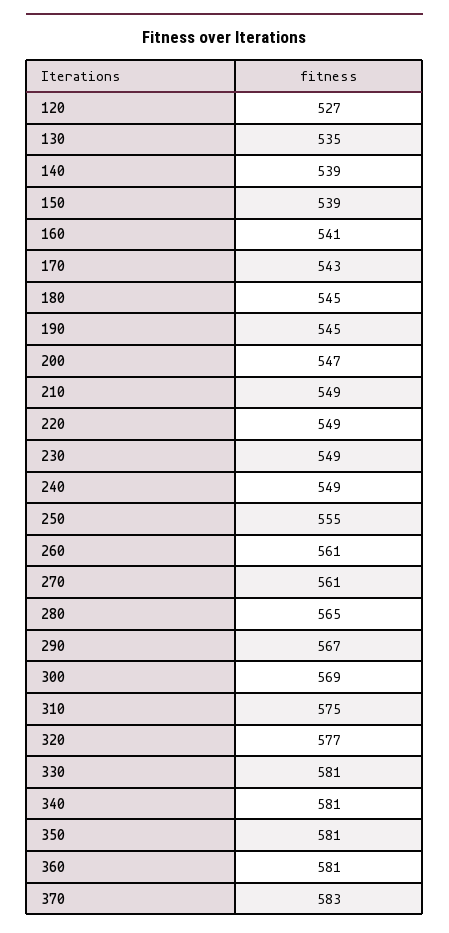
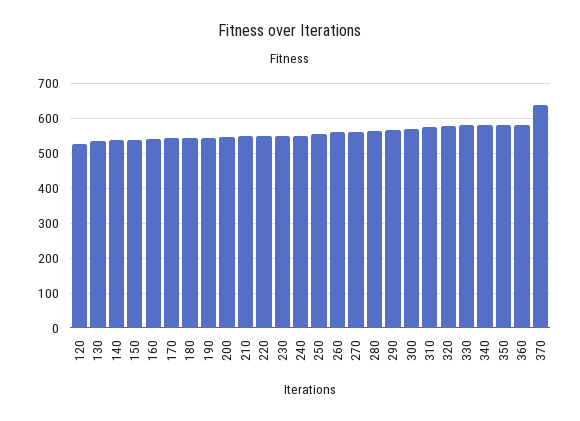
370: 583 -> 640

